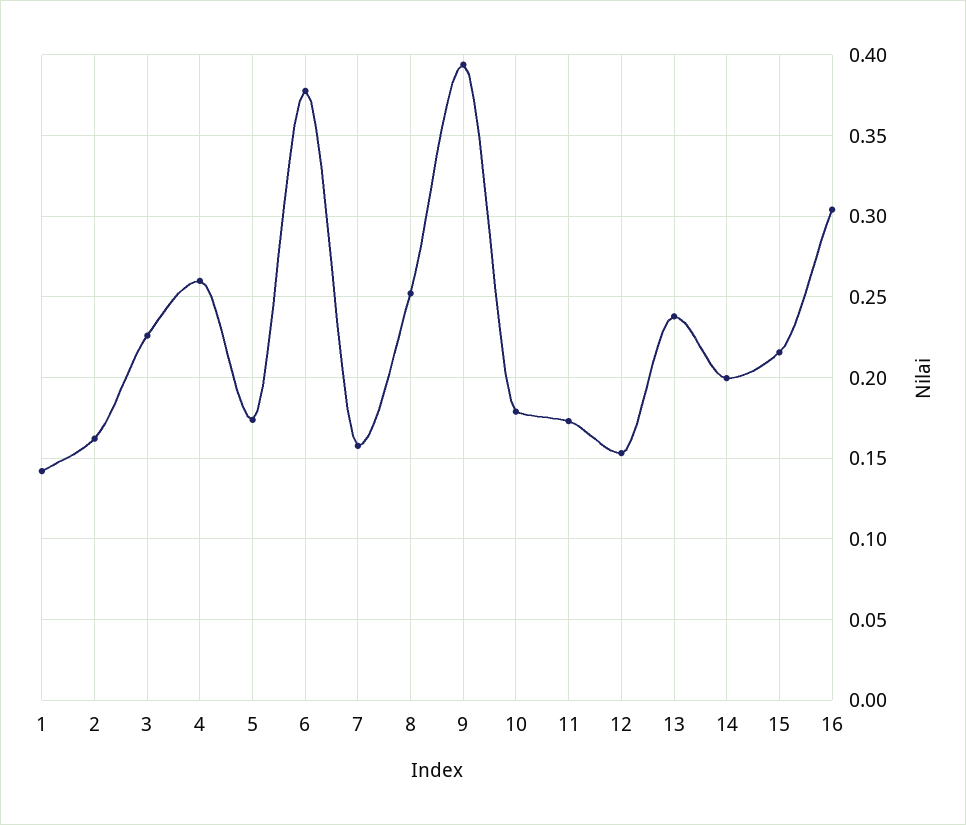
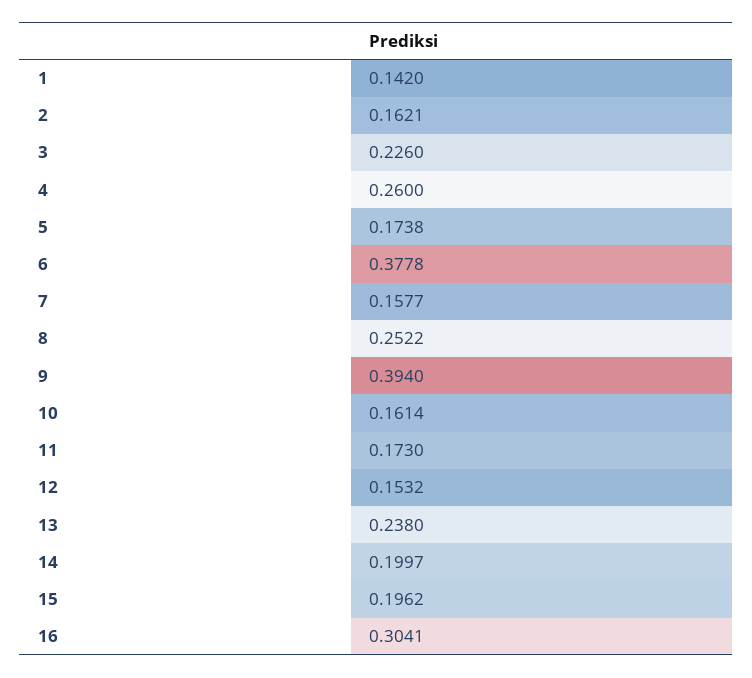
10: 0.18 -> 0.1614
15: 0.215 -> 0.1962

